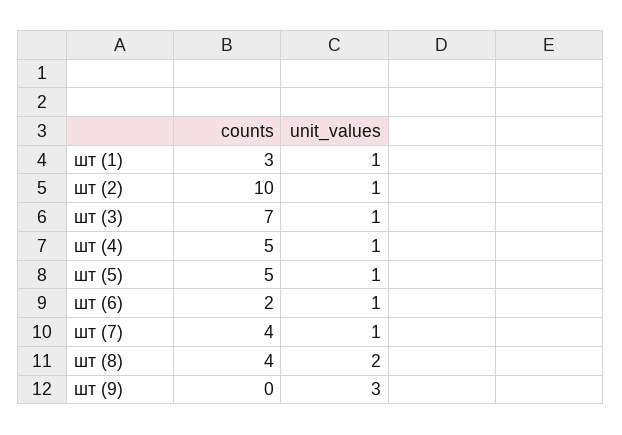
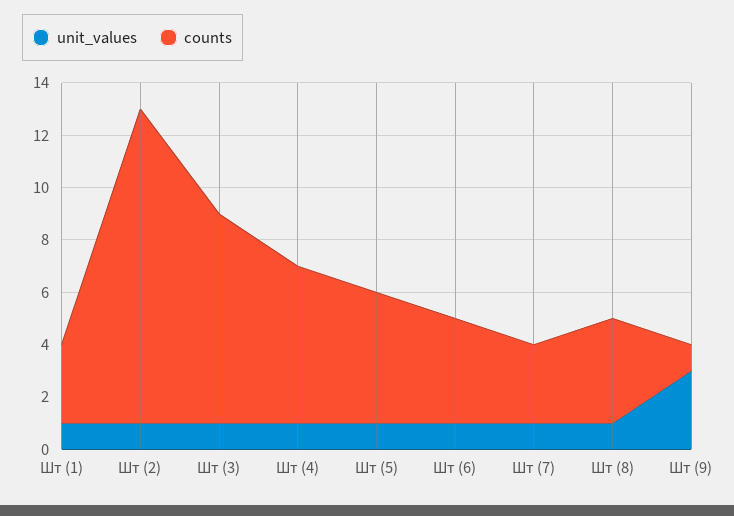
counts, шт (2): 10 -> 12
counts, шт (3): 7 -> 8
counts, шт (4): 5 -> 6
counts, шт (6): 2 -> 4
counts, шт (7): 4 -> 3
unit_values, шт (8): 2 -> 1
counts, шт (9): 0 -> 1

